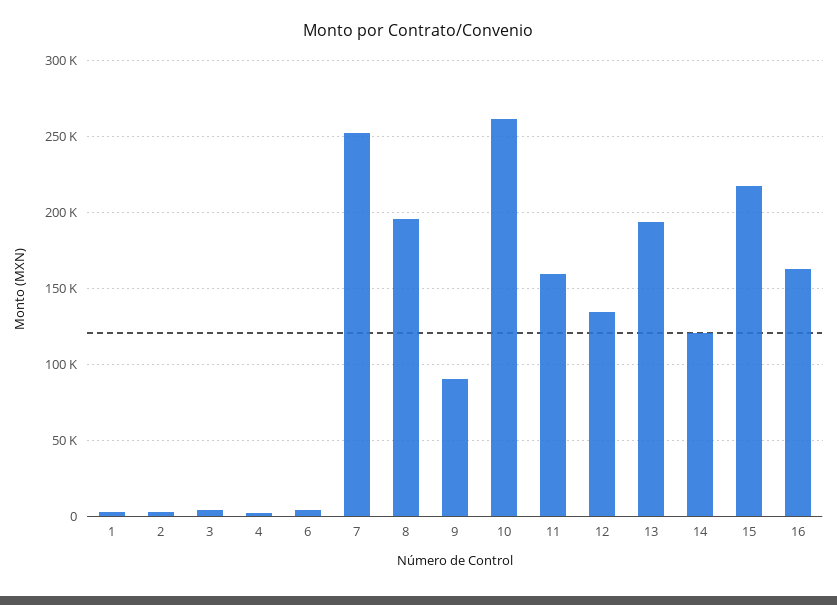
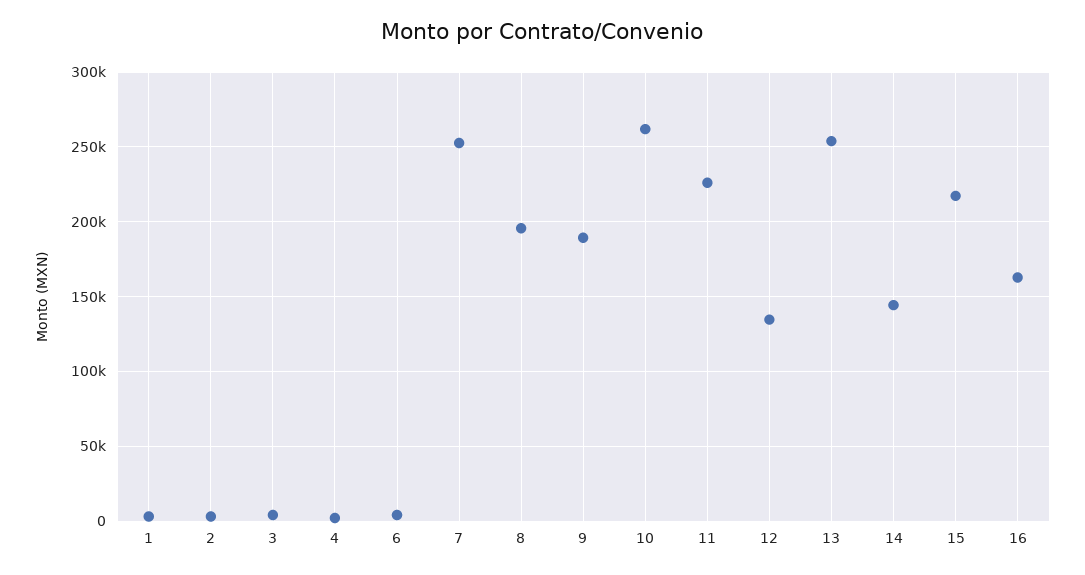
9: 90000 -> 190000
11: 160000 -> 225000
13: 195000 -> 255000
14: 120000 -> 145000

